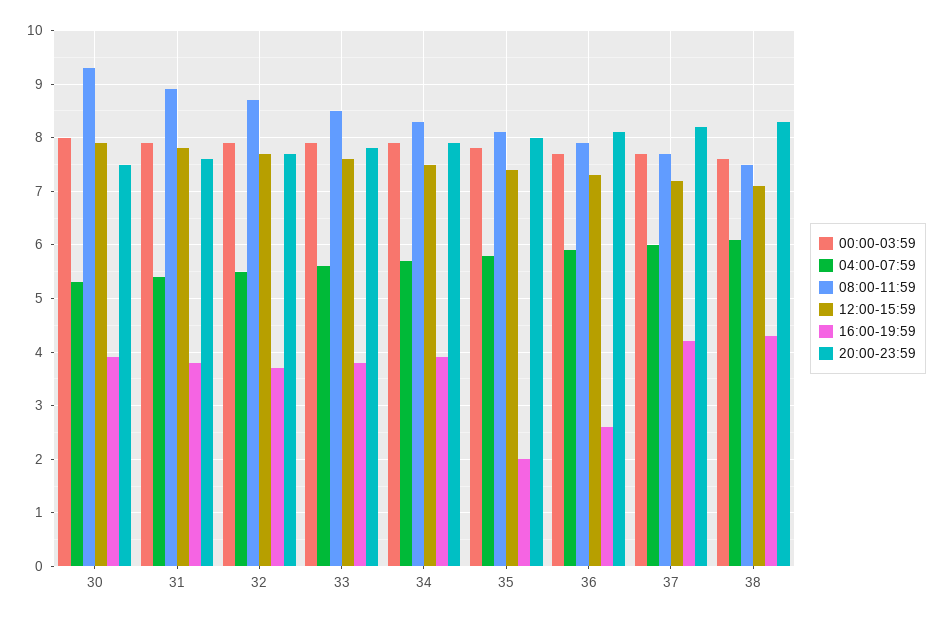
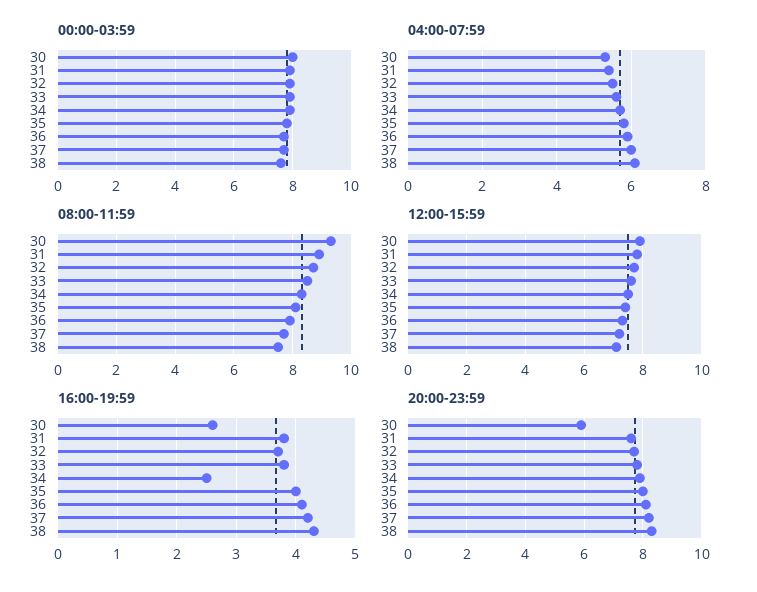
16:00-19:59, 30: 4 -> 2.5
20:00-23:59, 30: 7.5 -> 6
16:00-19:59, 34: 4 -> 2.5
16:00-19:59, 35: 2 -> 4
16:00-19:59, 36: 2.5 -> 4

